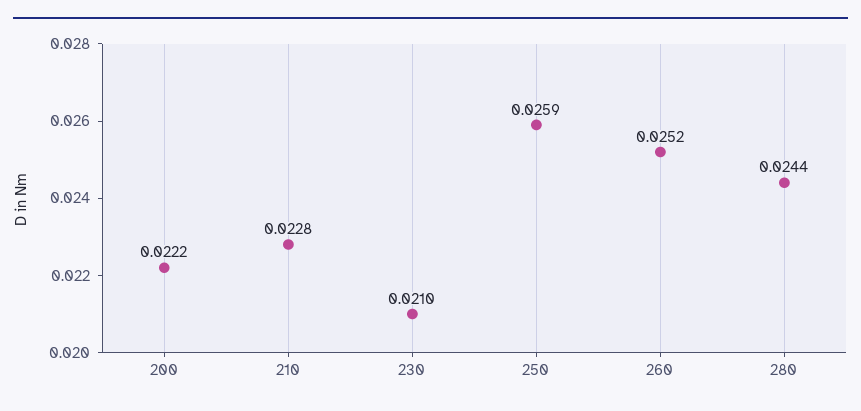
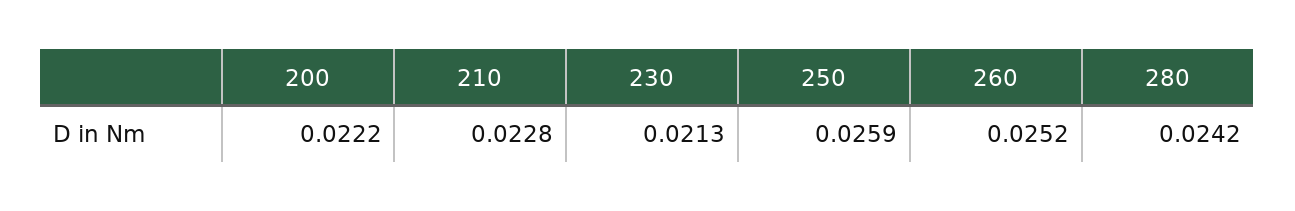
230: 0.021 -> 0.0213
280: 0.0244 -> 0.0242

